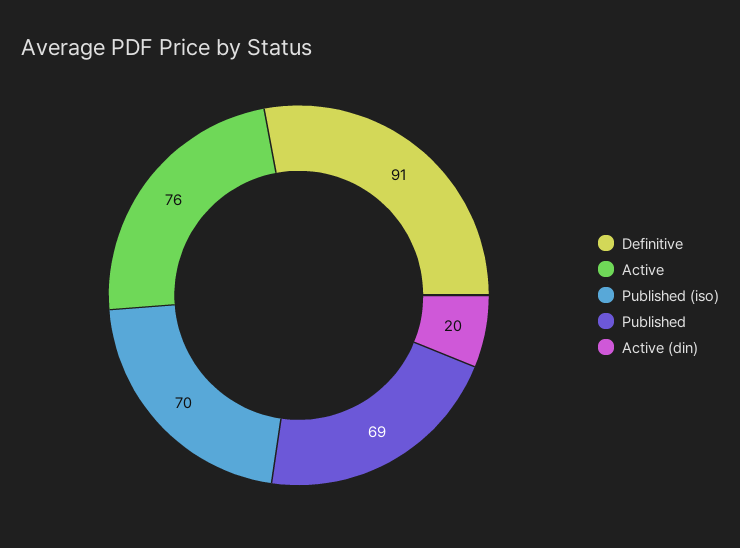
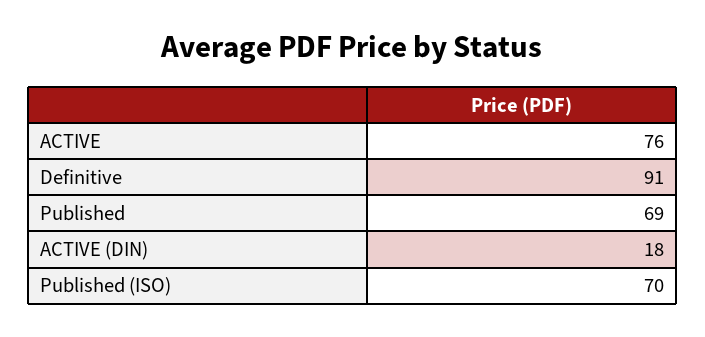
Active (din): 20 -> 18

